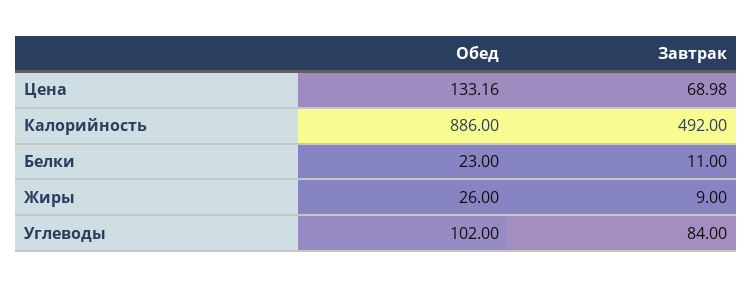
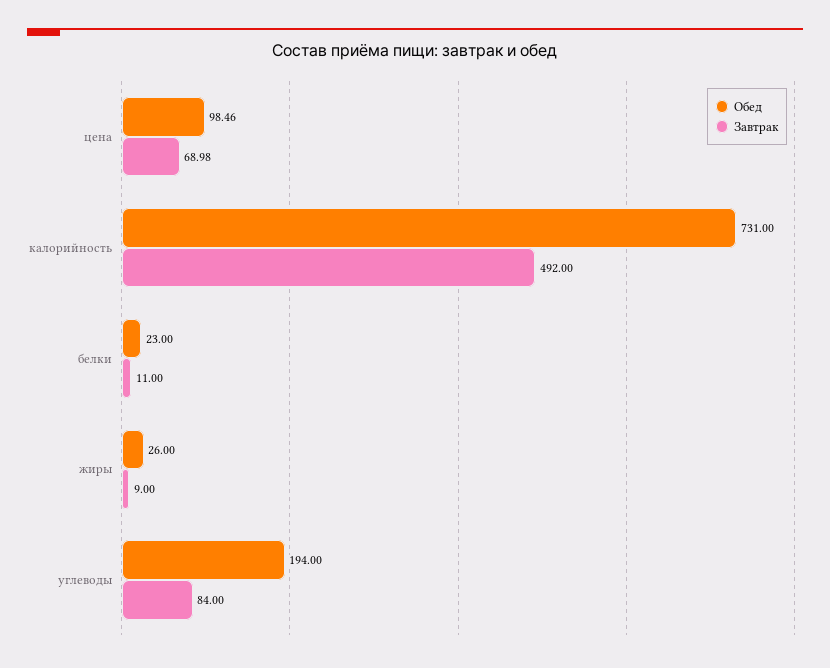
Обед, Цена: 133.16 -> 98.46
Обед, Калорийность: 886 -> 731
Обед, Углеводы: 102 -> 194

